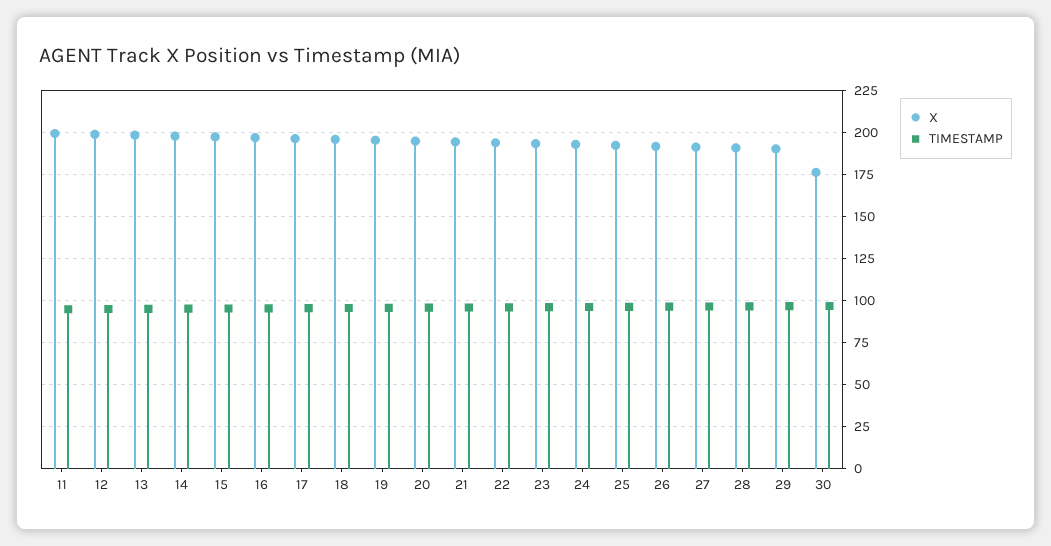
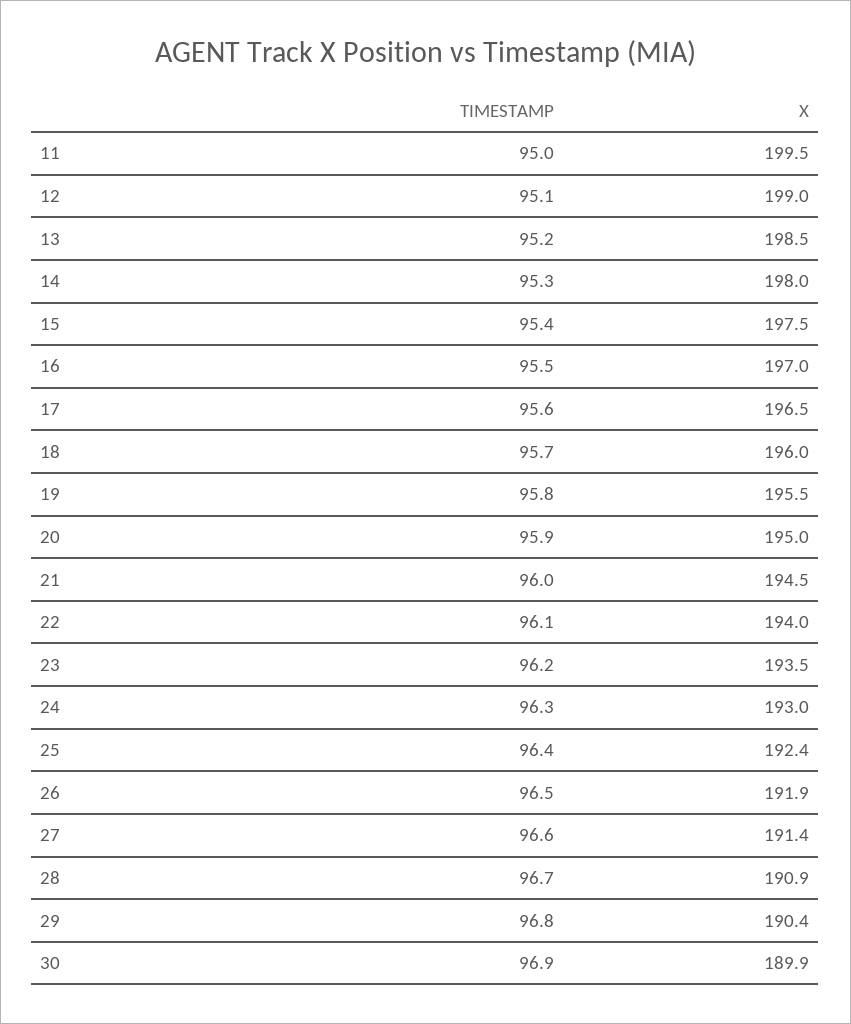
X, 30: 175 -> 189.9

